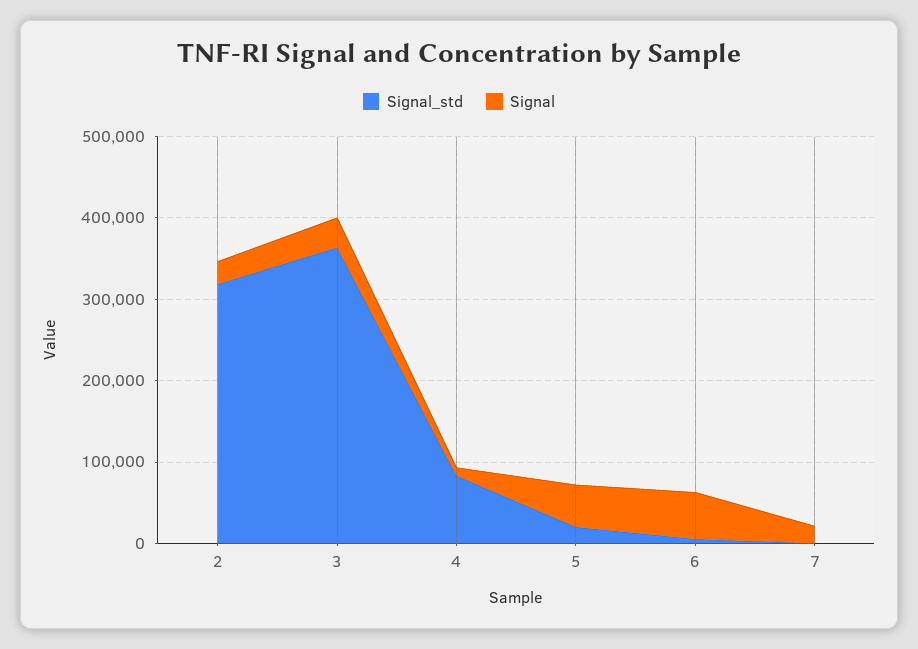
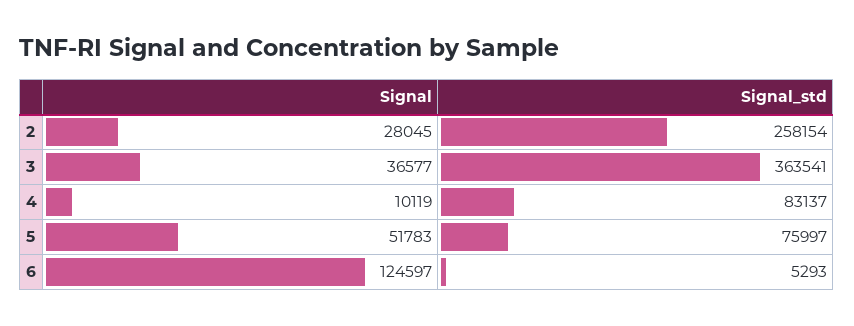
Signal_std, 2: 320000 -> 258154
Signal_std, 5: 20000 -> 75997
Signal, 6: 60000 -> 124597
Signal_std, 7: 0 -> none
Signal, 7: 20000 -> none

